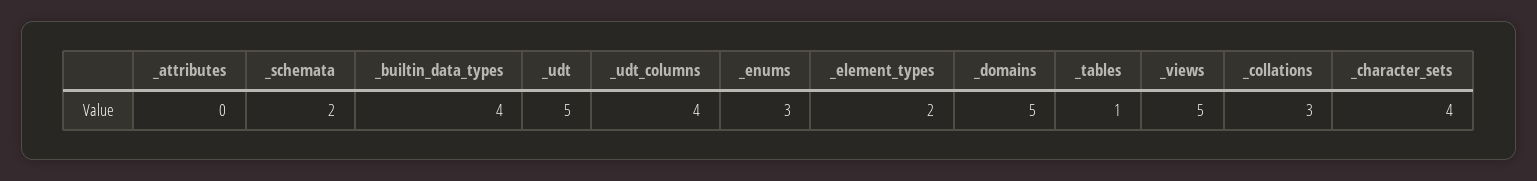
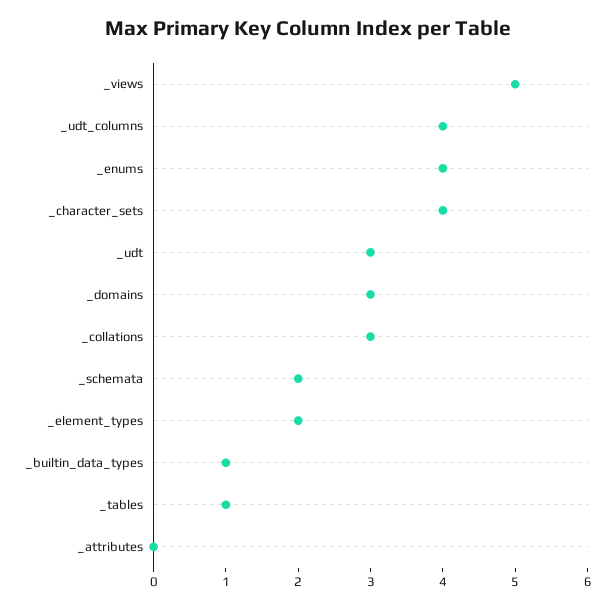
_builtin_data_types: 4 -> 1
_udt: 5 -> 3
_enums: 3 -> 4
_domains: 5 -> 3

